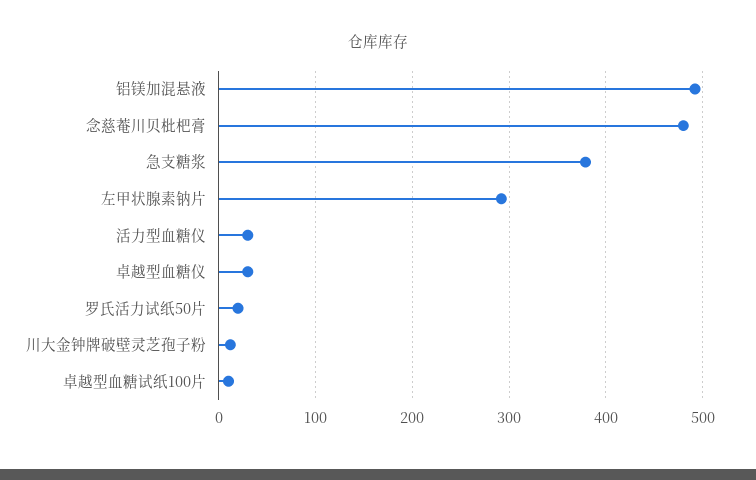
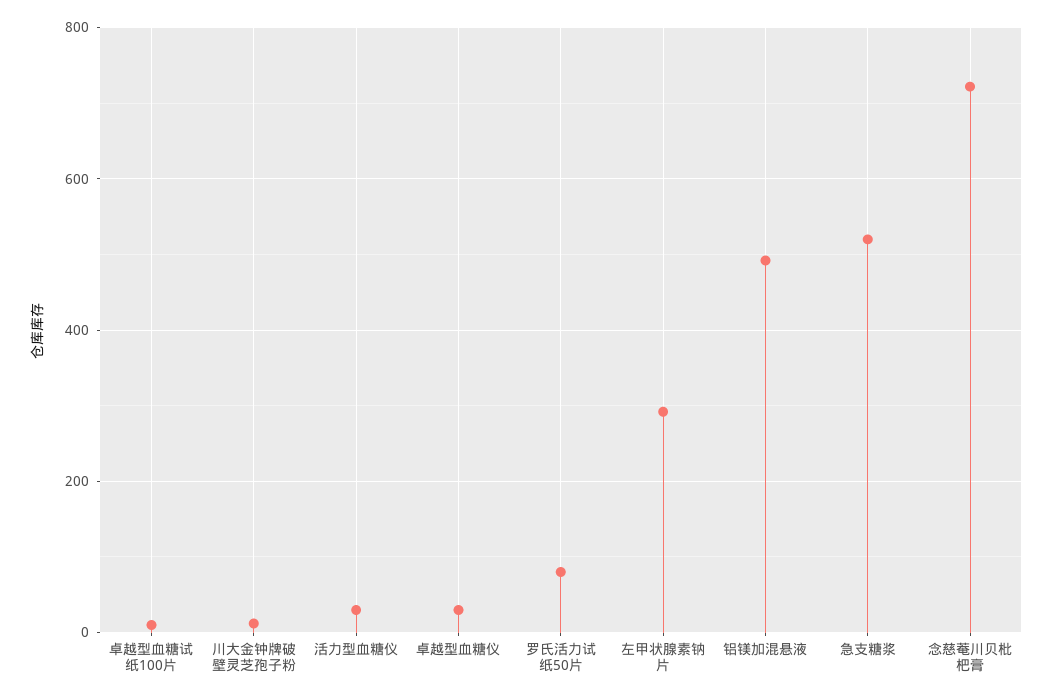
念慈菴川贝枇杷膏: 480 -> 720
急支糖浆: 380 -> 520
罗氏活力试纸50片: 20 -> 80

